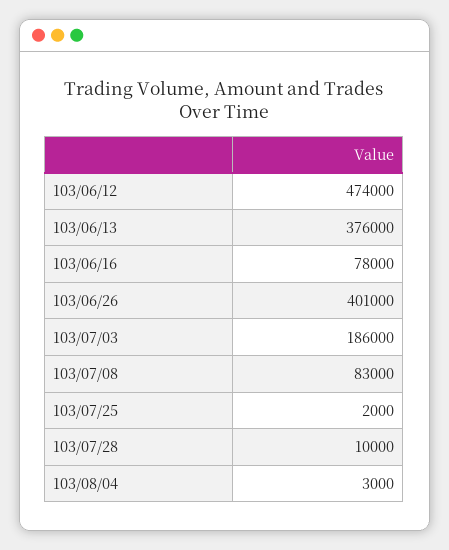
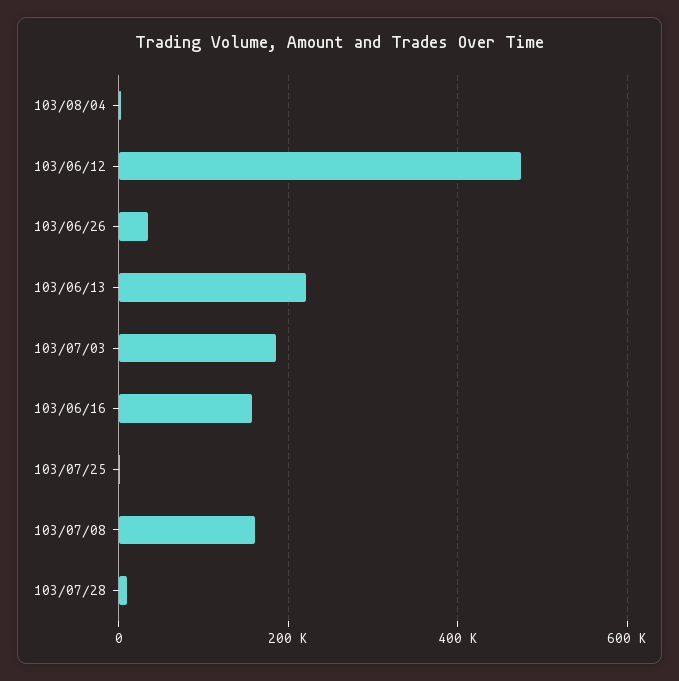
103/06/13: 376000 -> 220000
103/06/16: 78000 -> 160000
103/06/26: 401000 -> 40000
103/07/08: 83000 -> 160000

